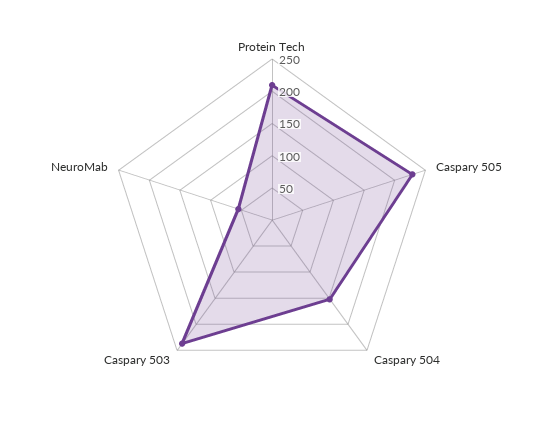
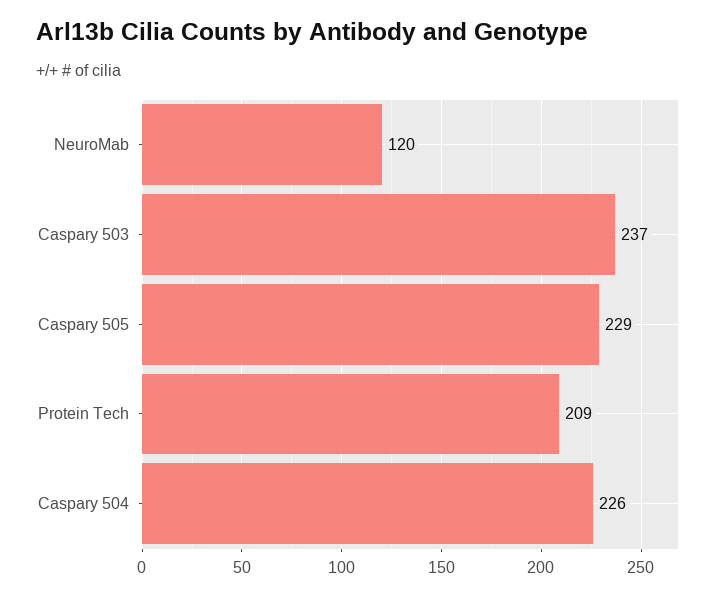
Caspary 504: 150 -> 226
NeuroMab: 50 -> 120

